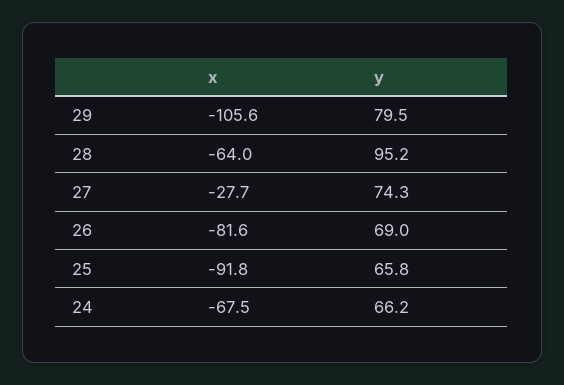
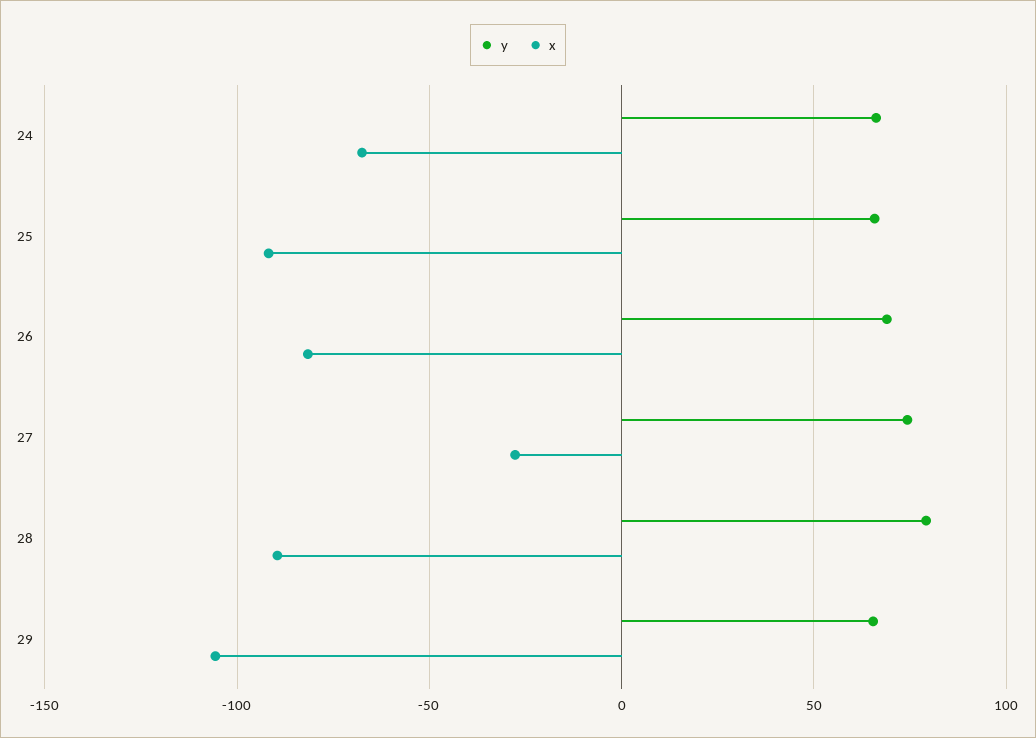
y, 29: 79.5 -> 65
x, 28: -64 -> -90
y, 28: 95.2 -> 80

